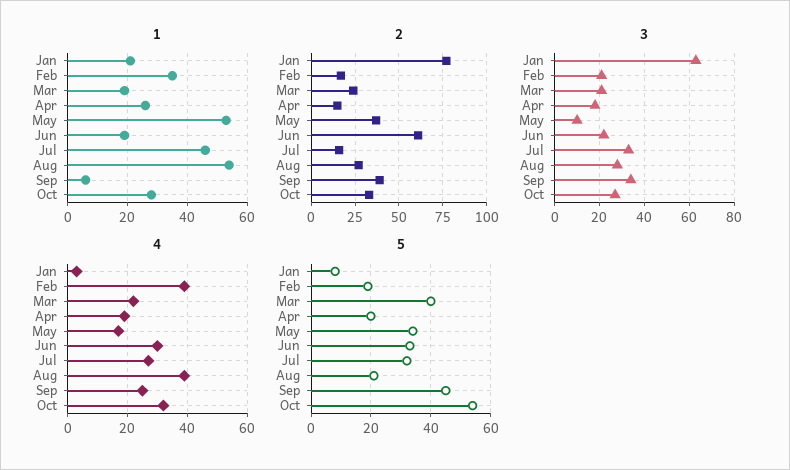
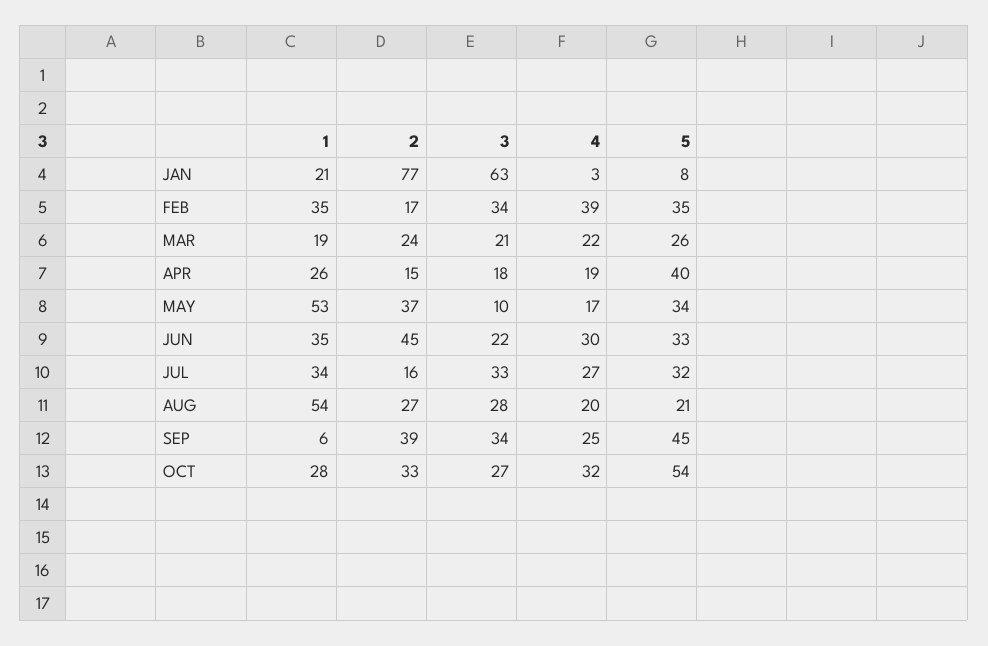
1, Jun: 20 -> 35
1, Jul: 45 -> 34
2, Jun: 60 -> 45
3, Feb: 20 -> 34
4, Aug: 40 -> 20
5, Feb: 20 -> 35
5, Mar: 40 -> 26
5, Apr: 20 -> 40

